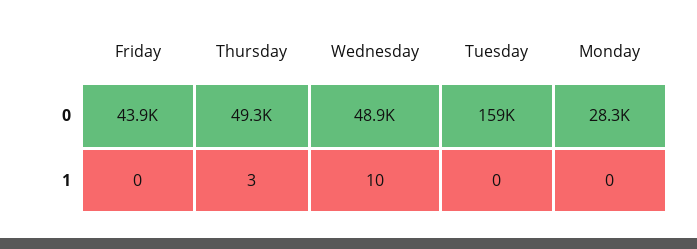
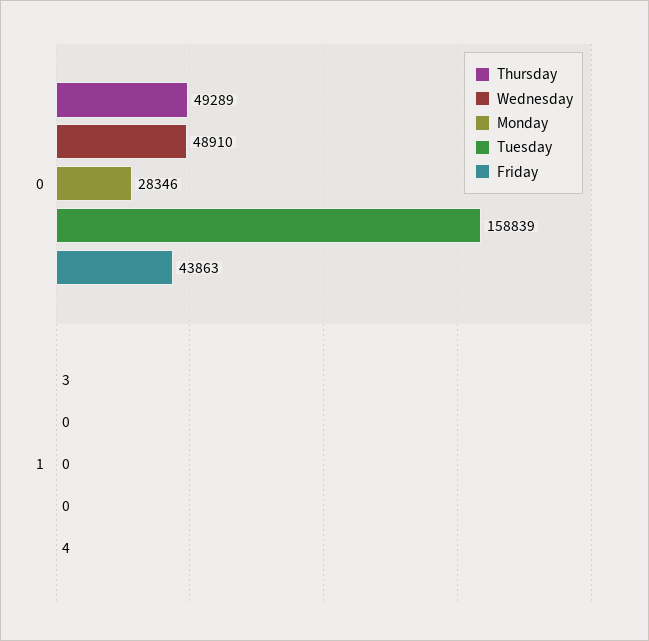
Friday, 1: 0 -> 4
Wednesday, 1: 10 -> 0

